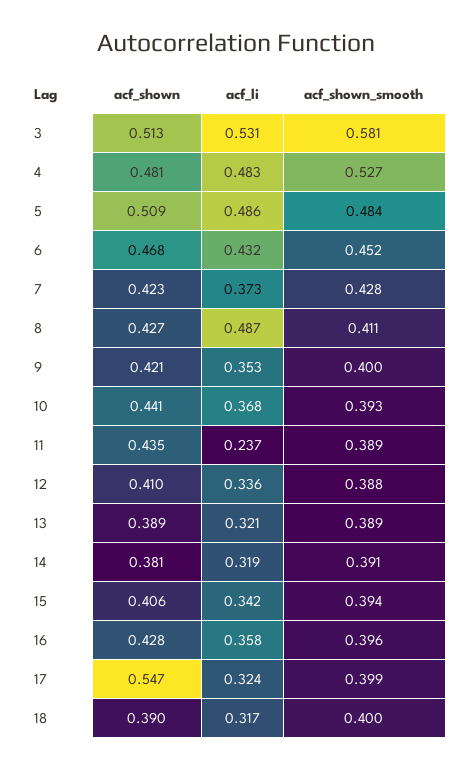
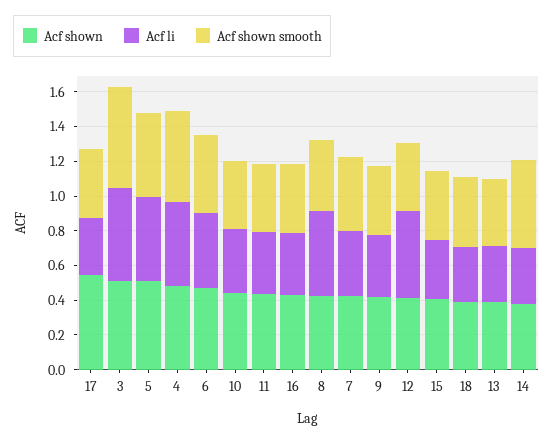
acf_li, 11: 0.237 -> 0.35
acf_li, 12: 0.336 -> 0.5
acf_shown_smooth, 14: 0.391 -> 0.5

